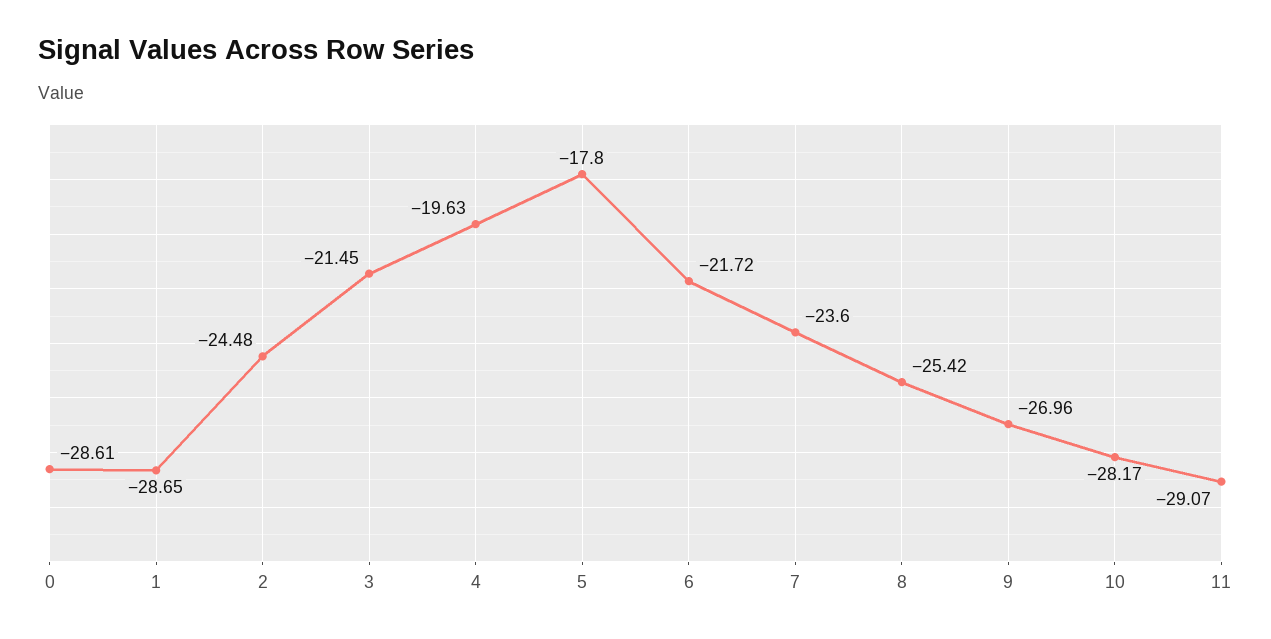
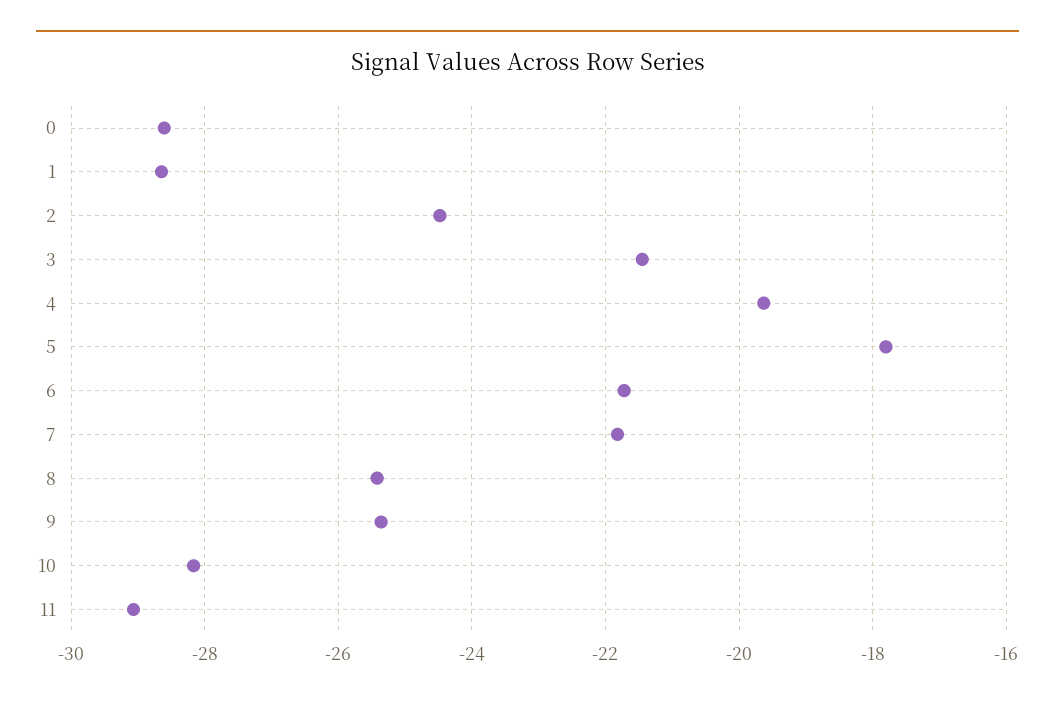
7: -23.6 -> -21.8
9: -26.96 -> -25.4

